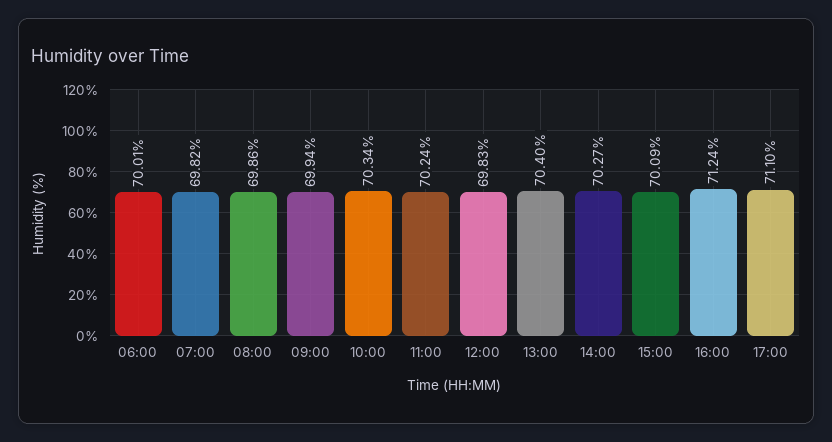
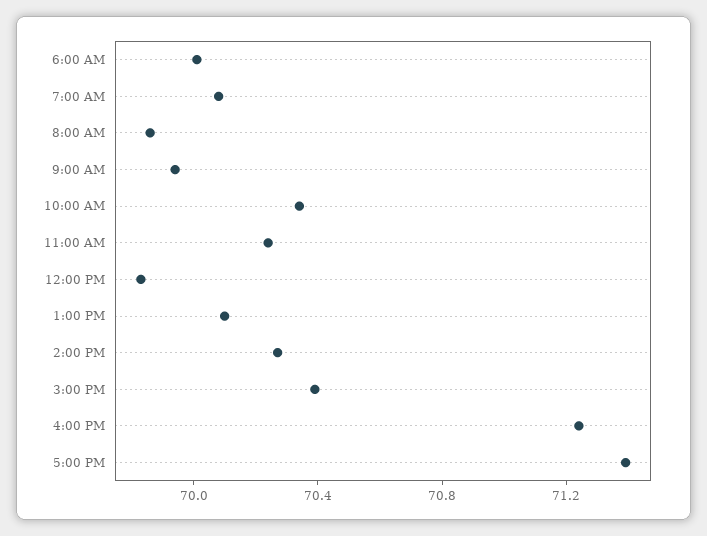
07:00: 69.82 -> 70.1
13:00: 70.4 -> 70.1
15:00: 70.09 -> 70.4
17:00: 71.1 -> 71.4

